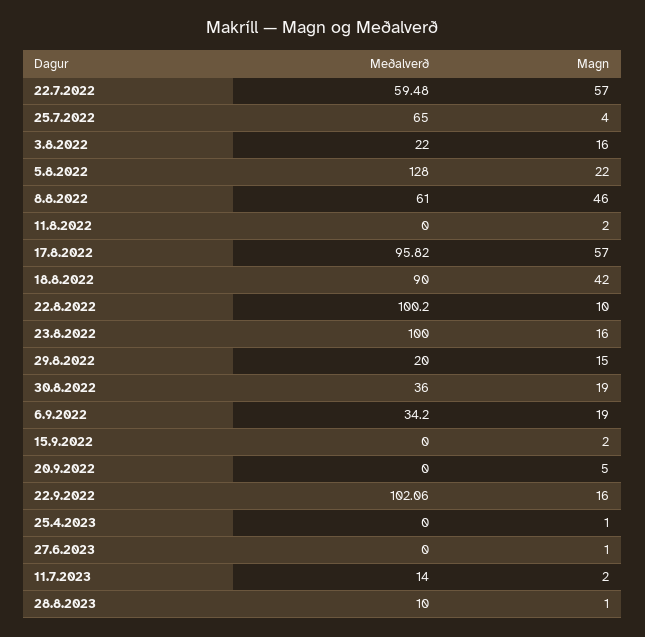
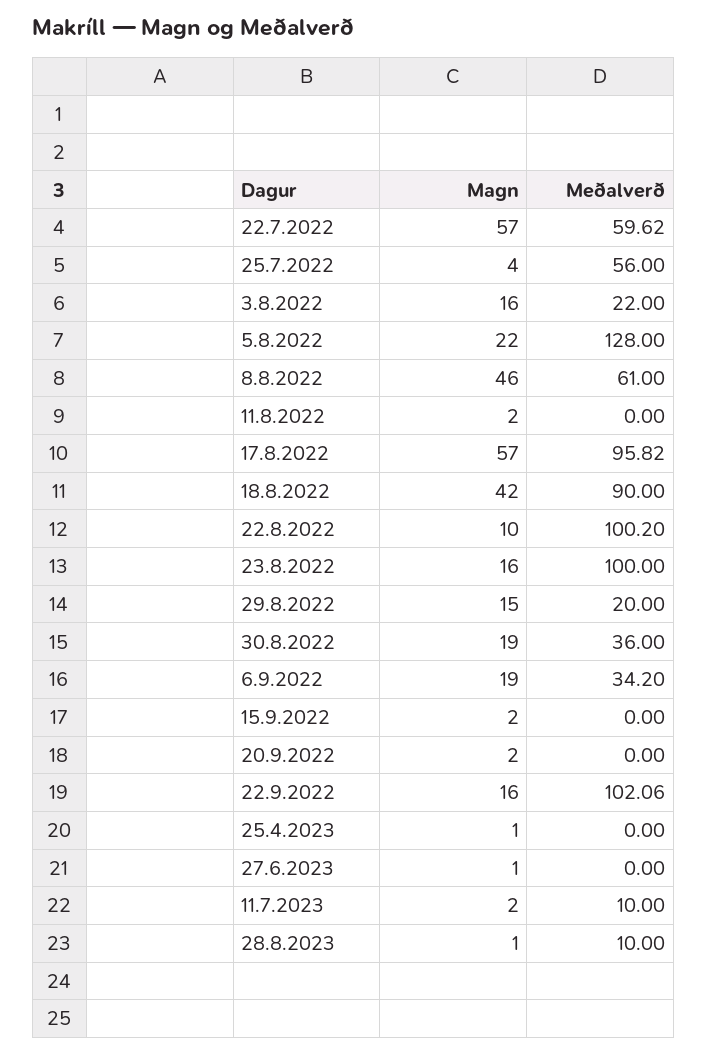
Meðalverð, 22.7.2022: 59.48 -> 59.62
Meðalverð, 25.7.2022: 65 -> 56
Magn, 20.9.2022: 5 -> 2
Meðalverð, 11.7.2023: 14 -> 10

